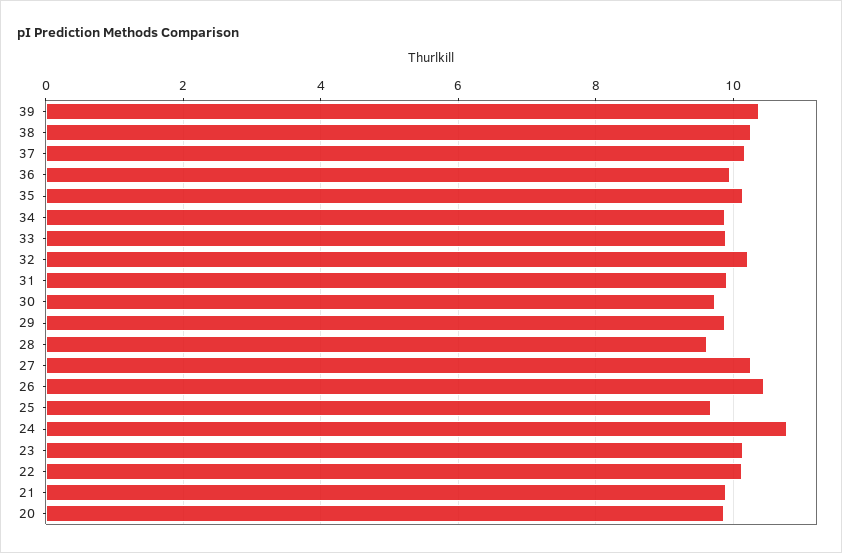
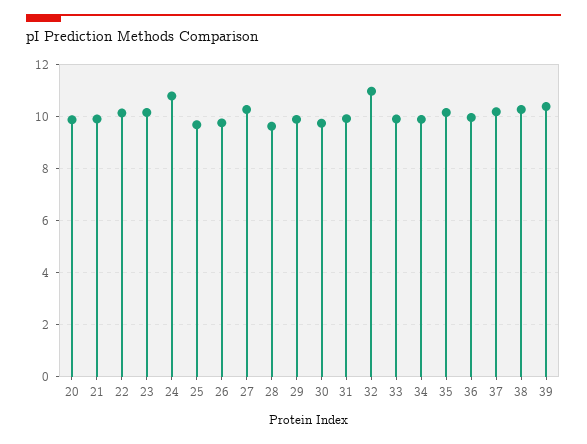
32: 10.2 -> 11
26: 10.4 -> 9.75

